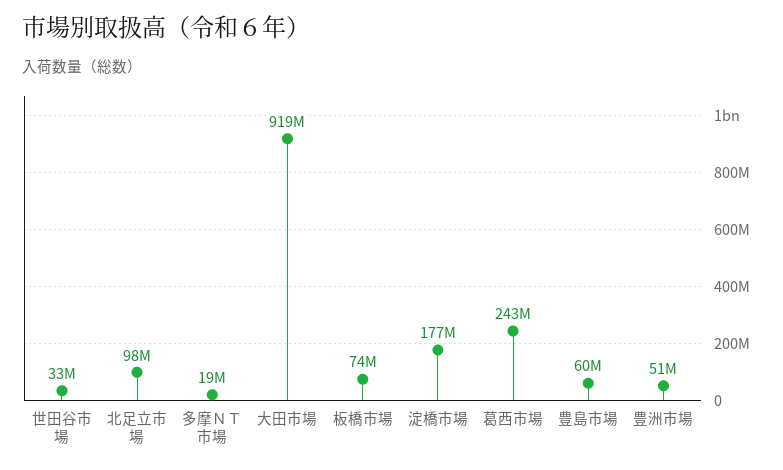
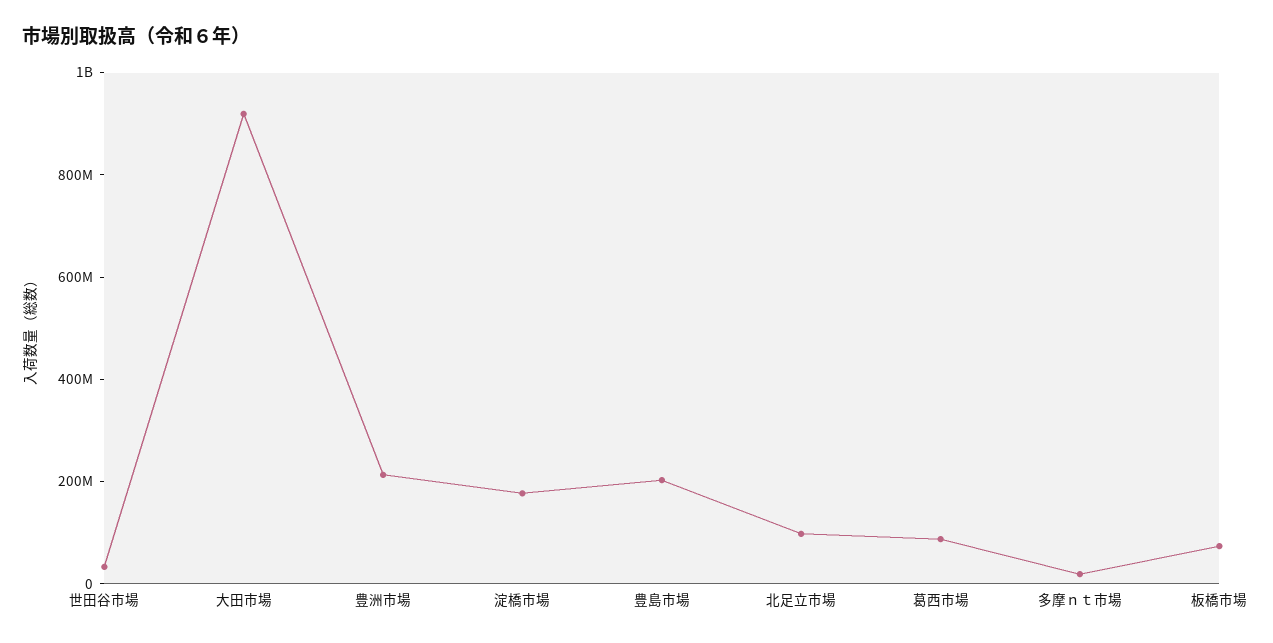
葛西市場: 243000000 -> 100000000
豊島市場: 60000000 -> 200000000
豊洲市場: 51000000 -> 200000000

